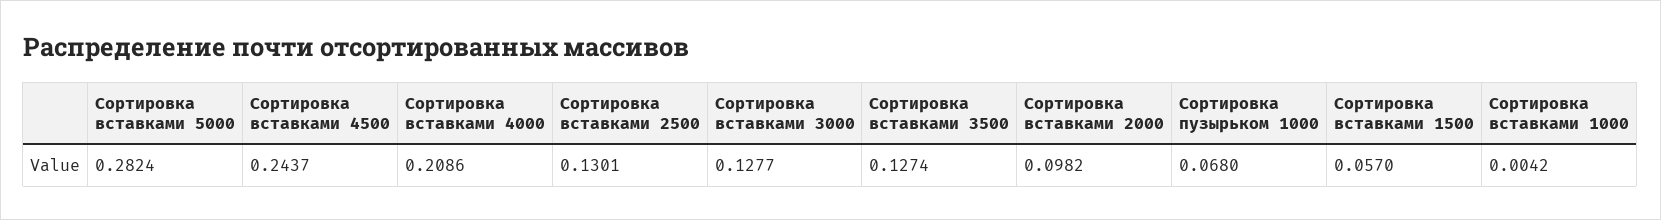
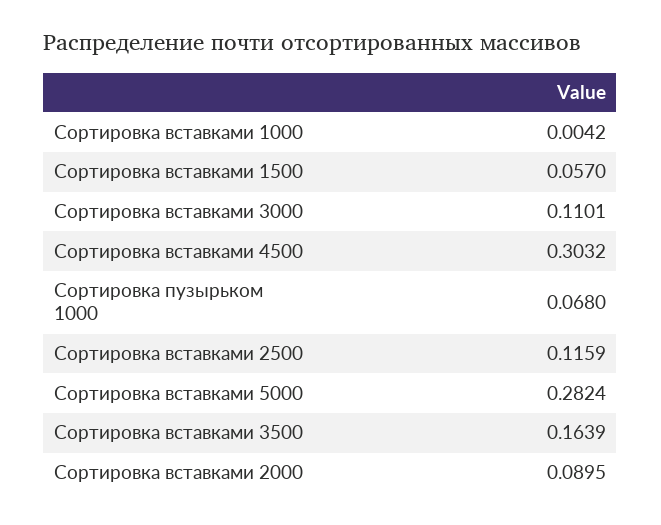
Сортировка вставками 4500: 0.2437 -> 0.3032
Сортировка вставками 4000: 0.2086 -> none
Сортировка вставками 2500: 0.1301 -> 0.1159
Сортировка вставками 3000: 0.1277 -> 0.1101
Сортировка вставками 3500: 0.1274 -> 0.1639
Сортировка вставками 2000: 0.0982 -> 0.0895

